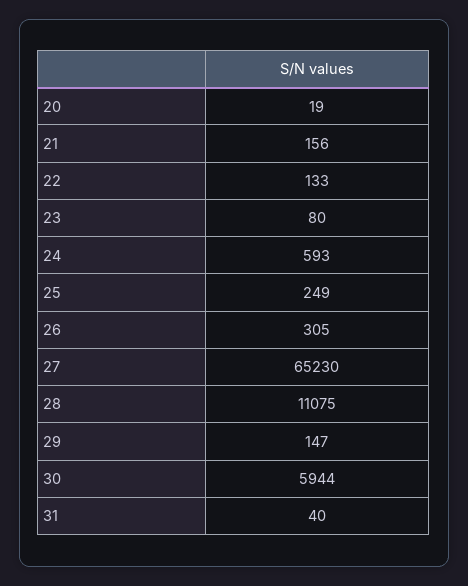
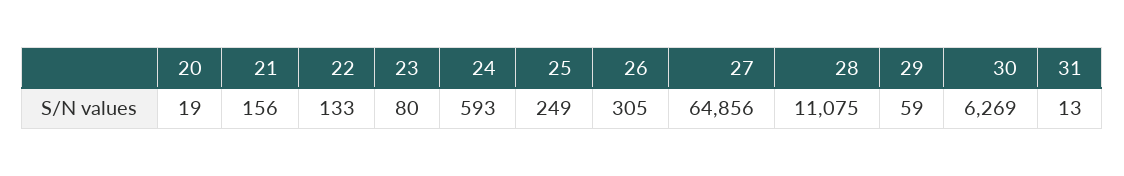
27: 65230 -> 64856
29: 147 -> 59
30: 5944 -> 6269
31: 40 -> 13

